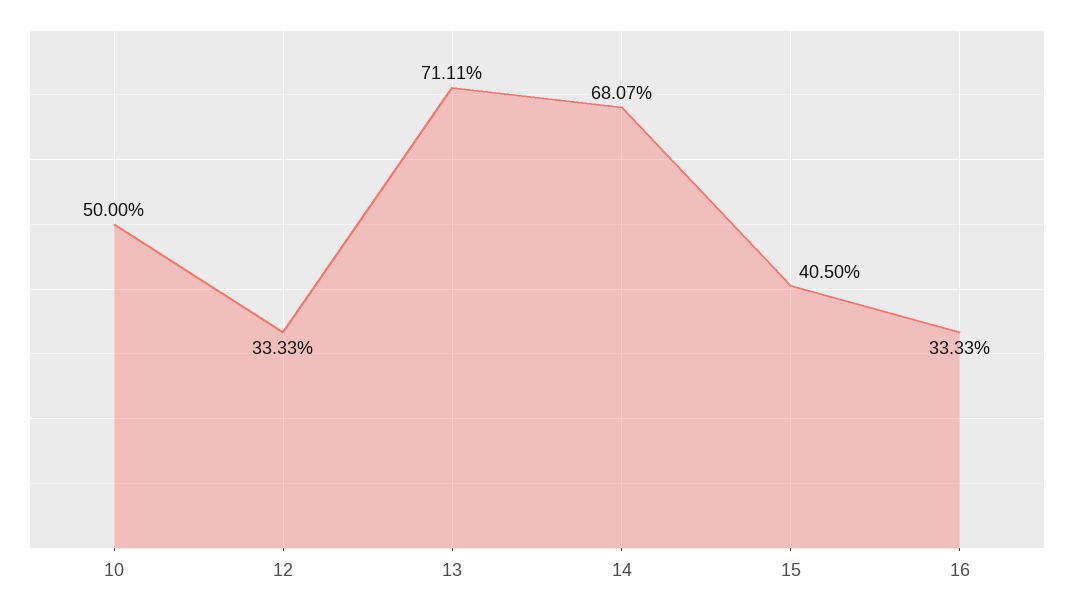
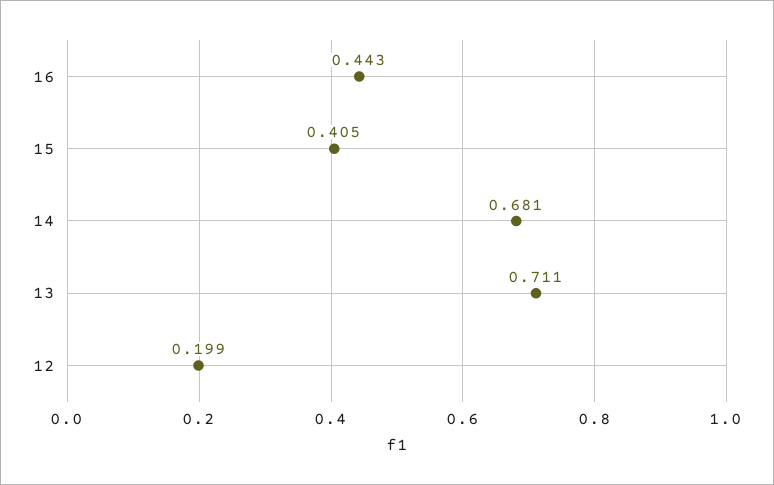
10: 0.5 -> none
12: 0.3333 -> 0.199
16: 0.3333 -> 0.443

